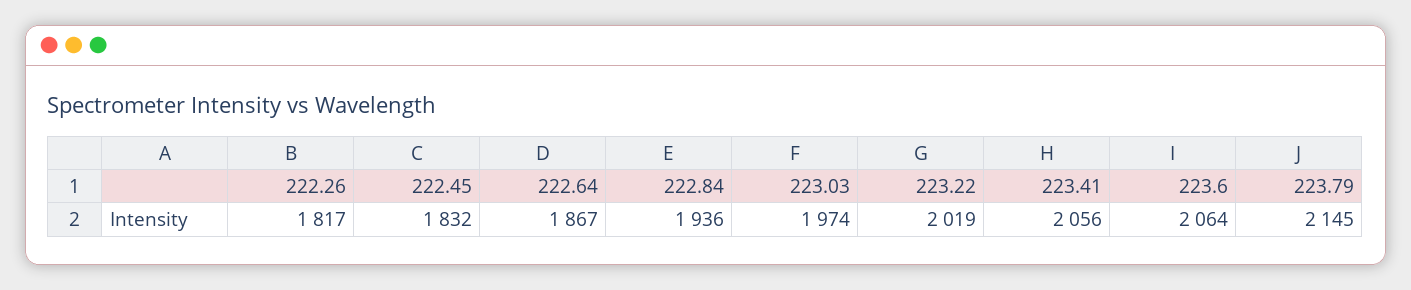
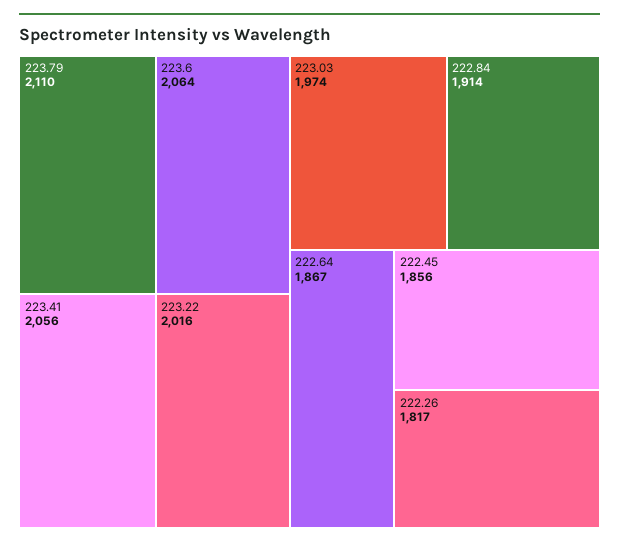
222.45: 1832 -> 1856
222.84: 1936 -> 1914
223.22: 2019 -> 2016
223.79: 2145 -> 2110

